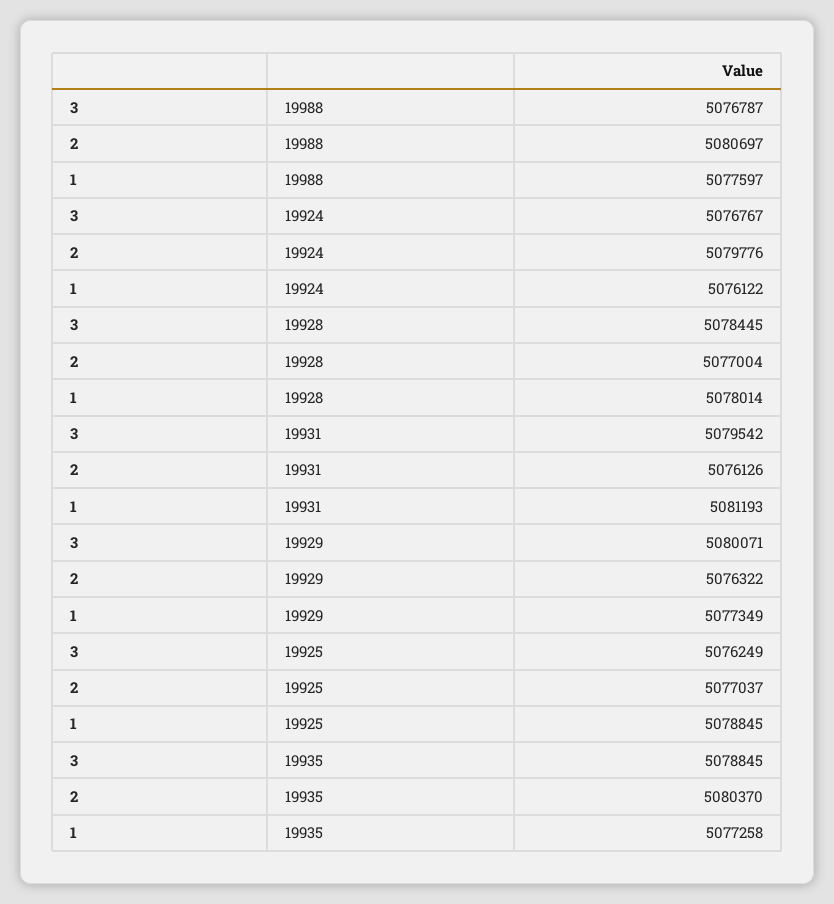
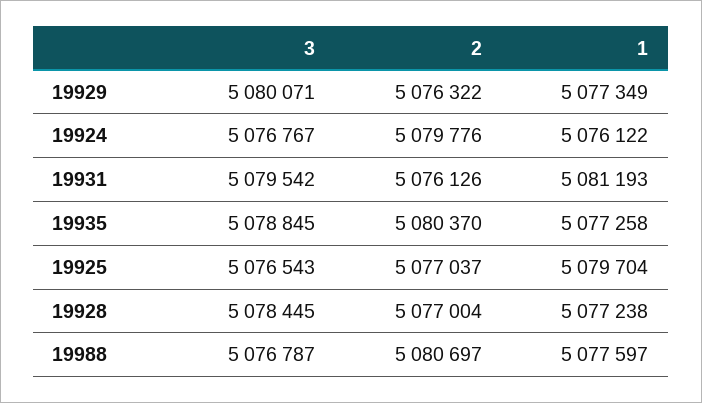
1, 19928: 5078014 -> 5077238
3, 19925: 5076249 -> 5076543
1, 19925: 5078845 -> 5079704

